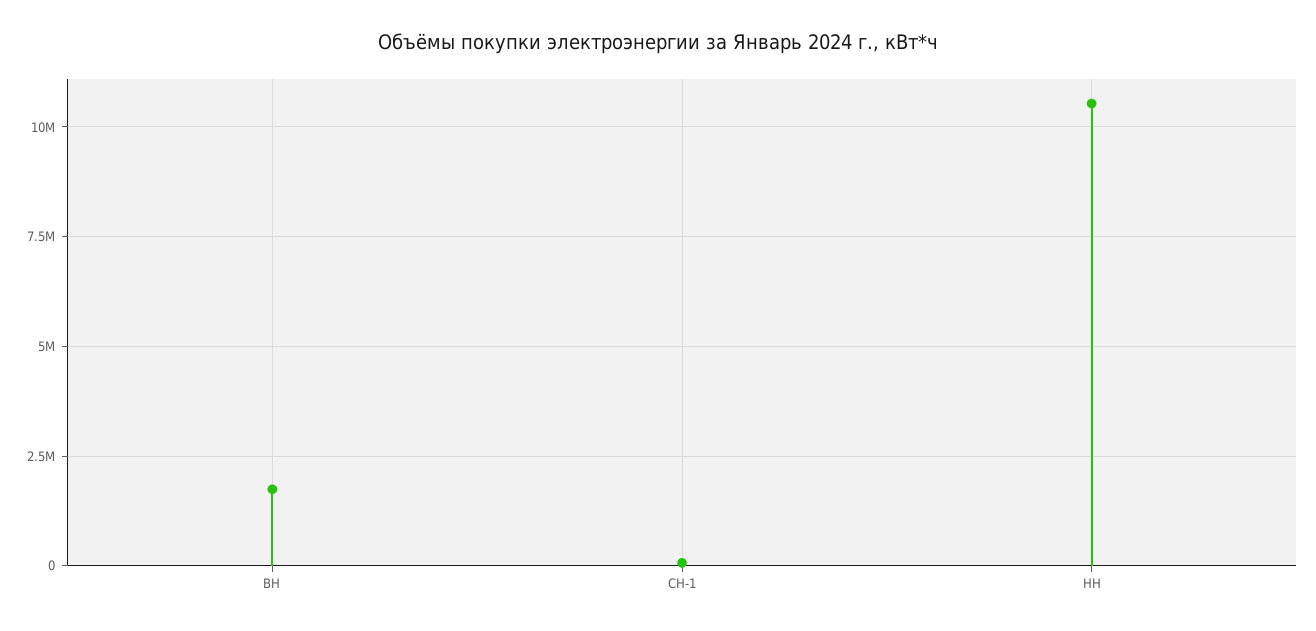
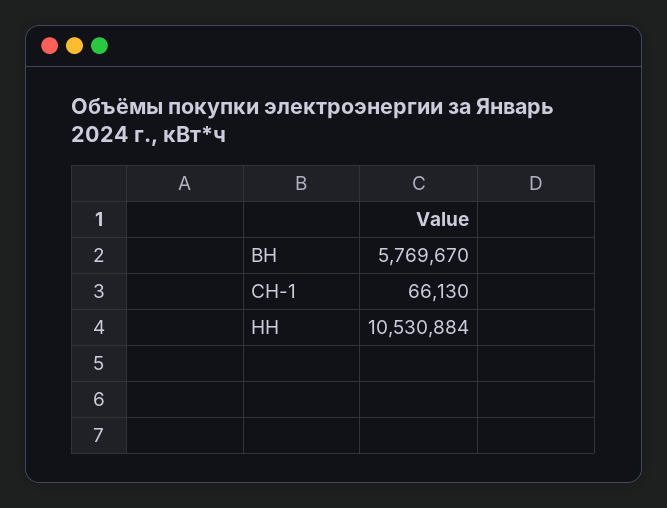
ВН: 1750000 -> 5769670

